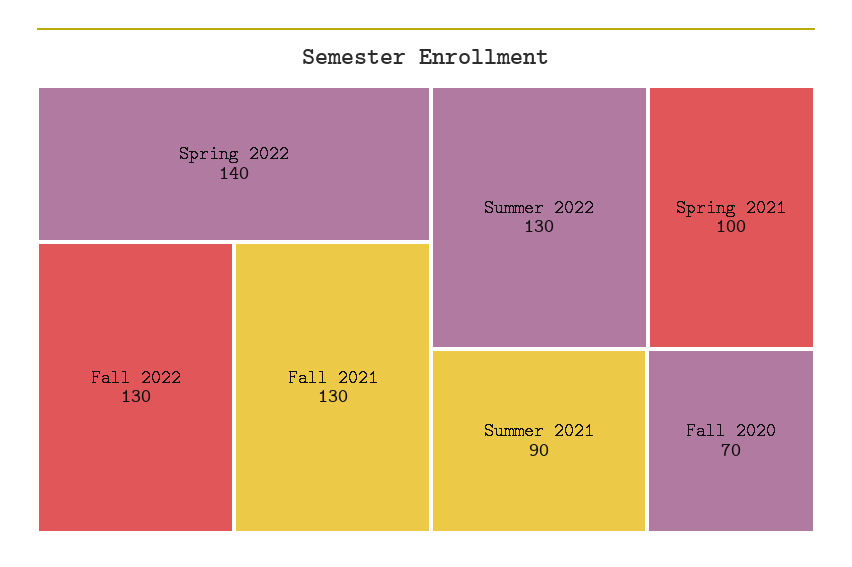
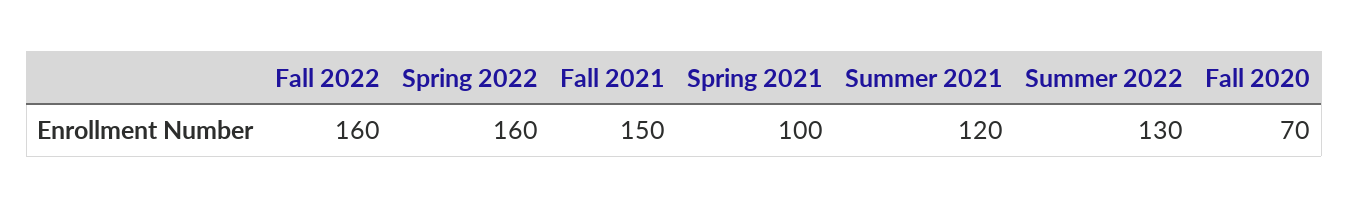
Spring 2022: 140 -> 160
Fall 2022: 130 -> 160
Fall 2021: 130 -> 150
Summer 2021: 90 -> 120

